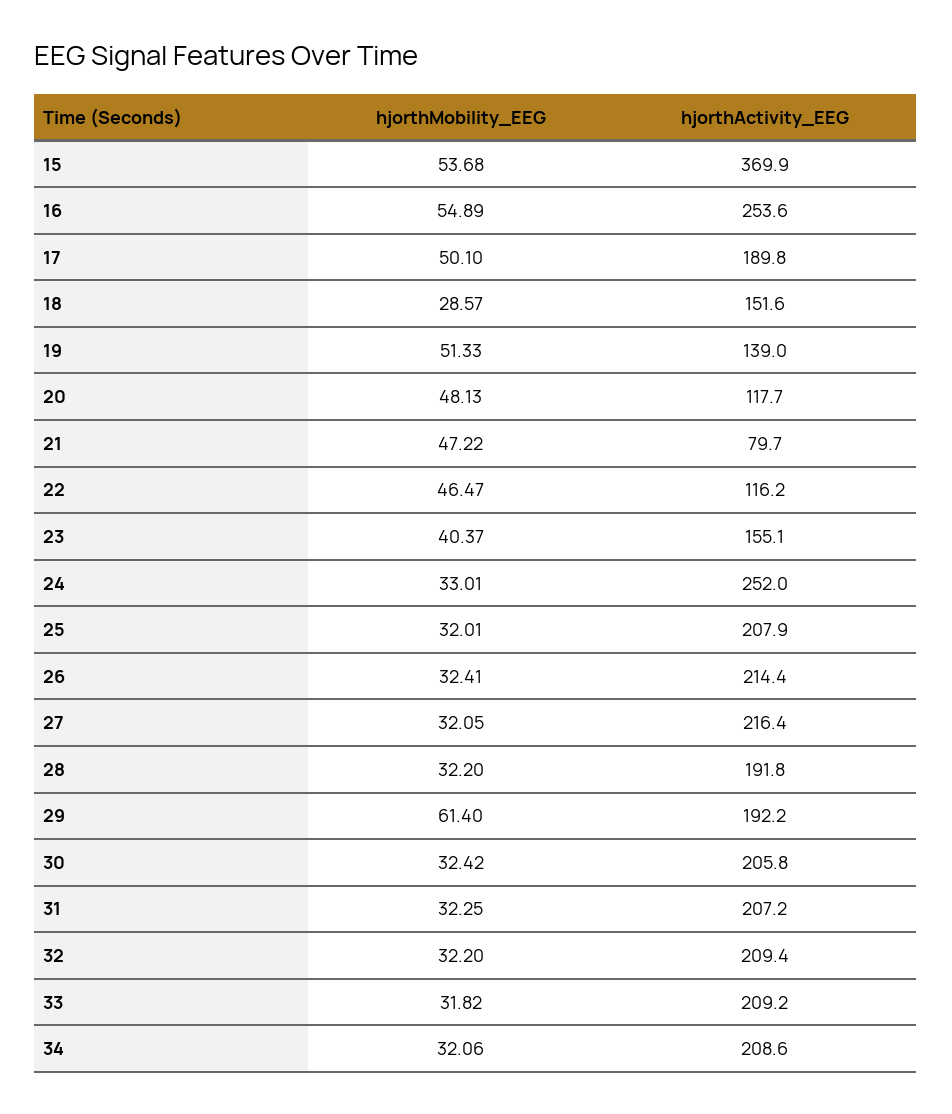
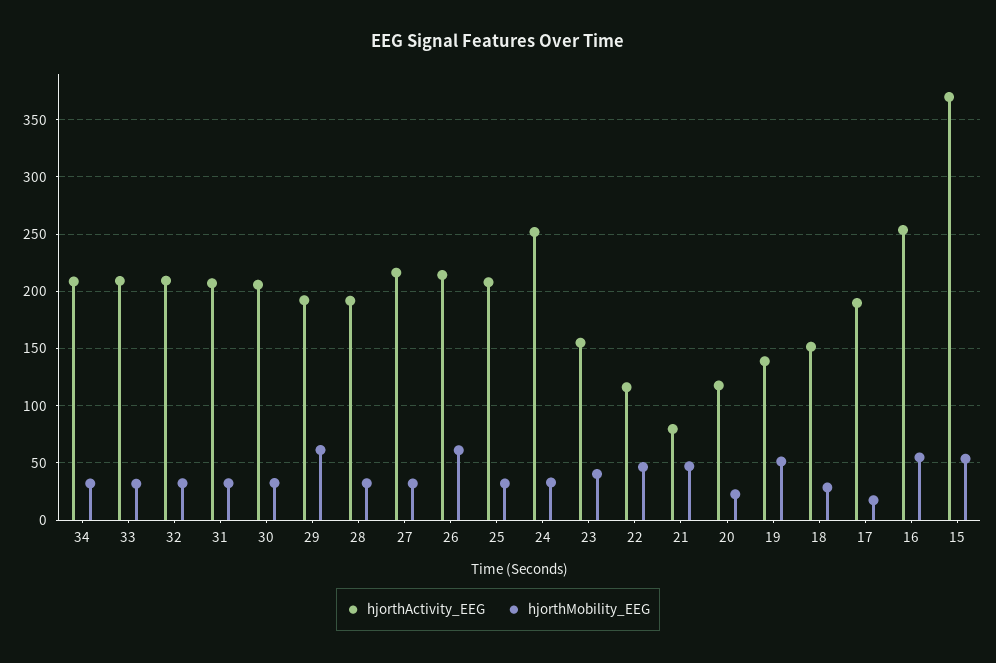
hjorthMobility_EEG, 17: 50.1 -> 20
hjorthMobility_EEG, 20: 48.13 -> 20
hjorthMobility_EEG, 26: 32.41 -> 60

